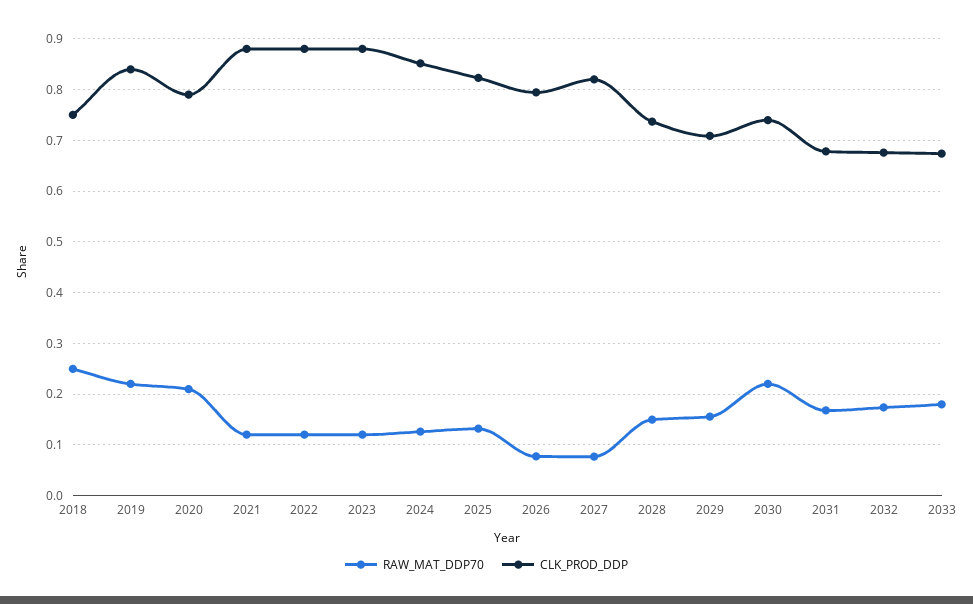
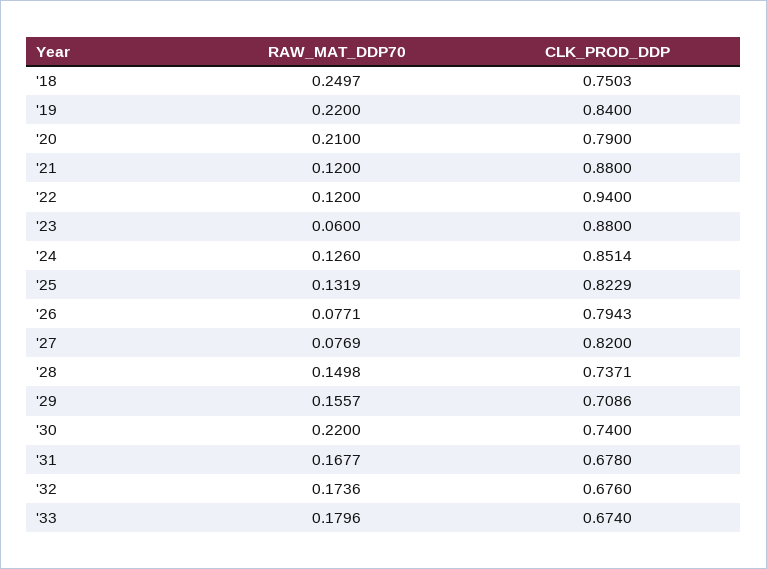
CLK_PROD_DDP, 2022: 0.88 -> 0.94
RAW_MAT_DDP70, 2023: 0.12 -> 0.06

